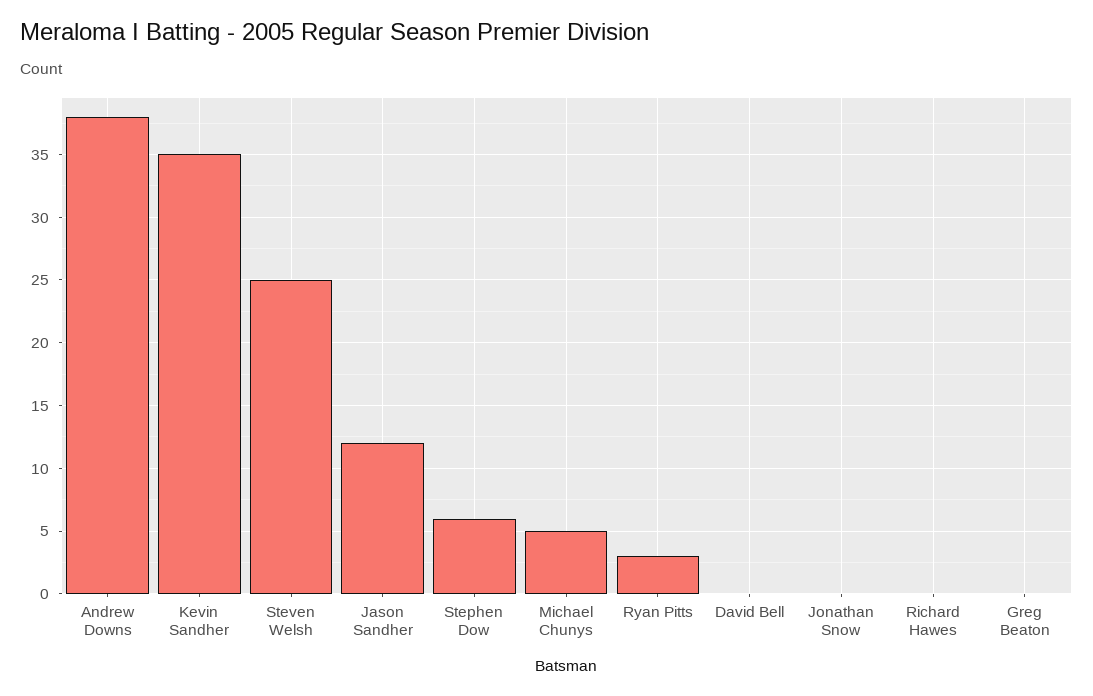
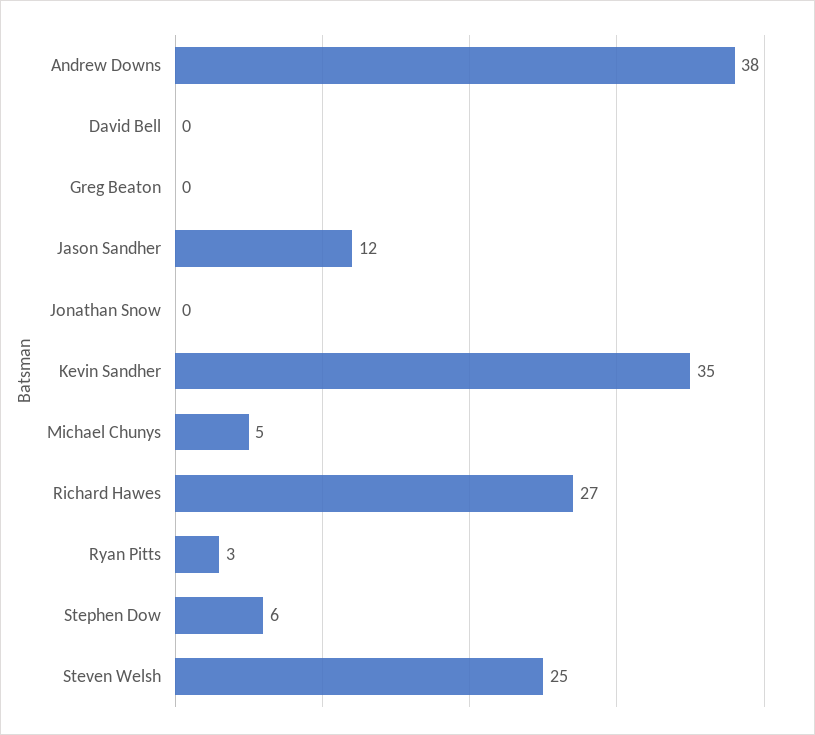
Richard Hawes: 0 -> 27

